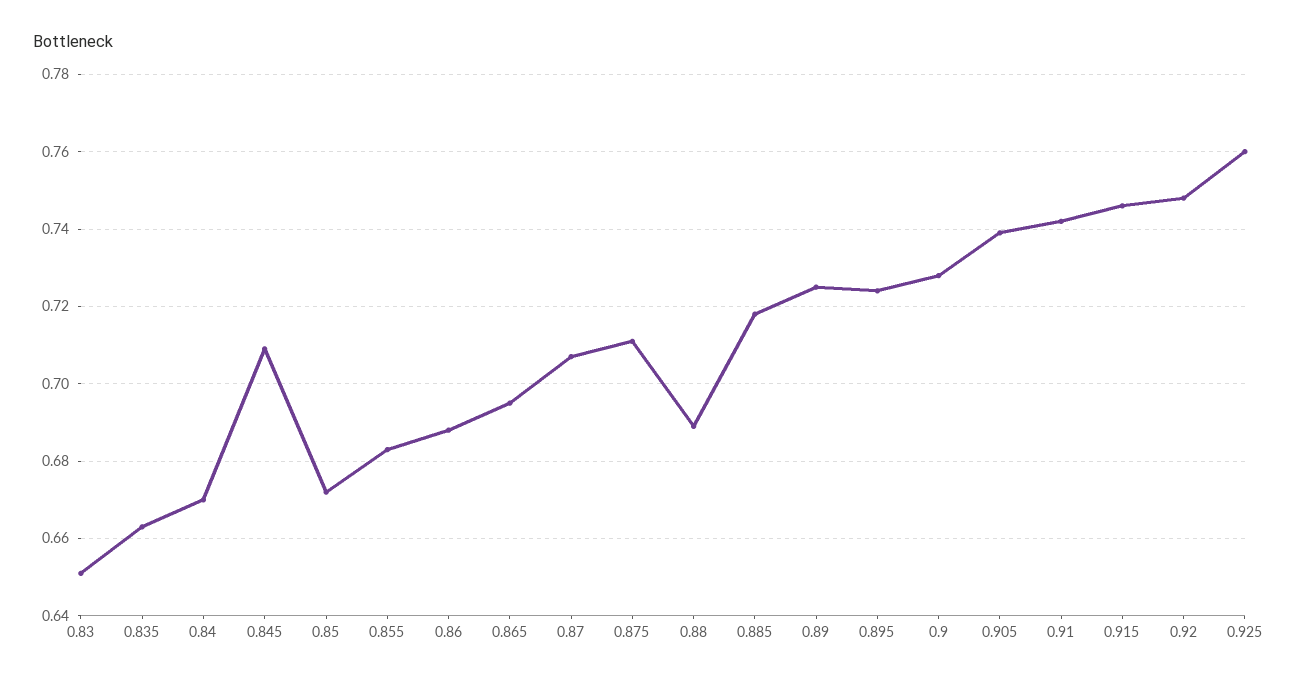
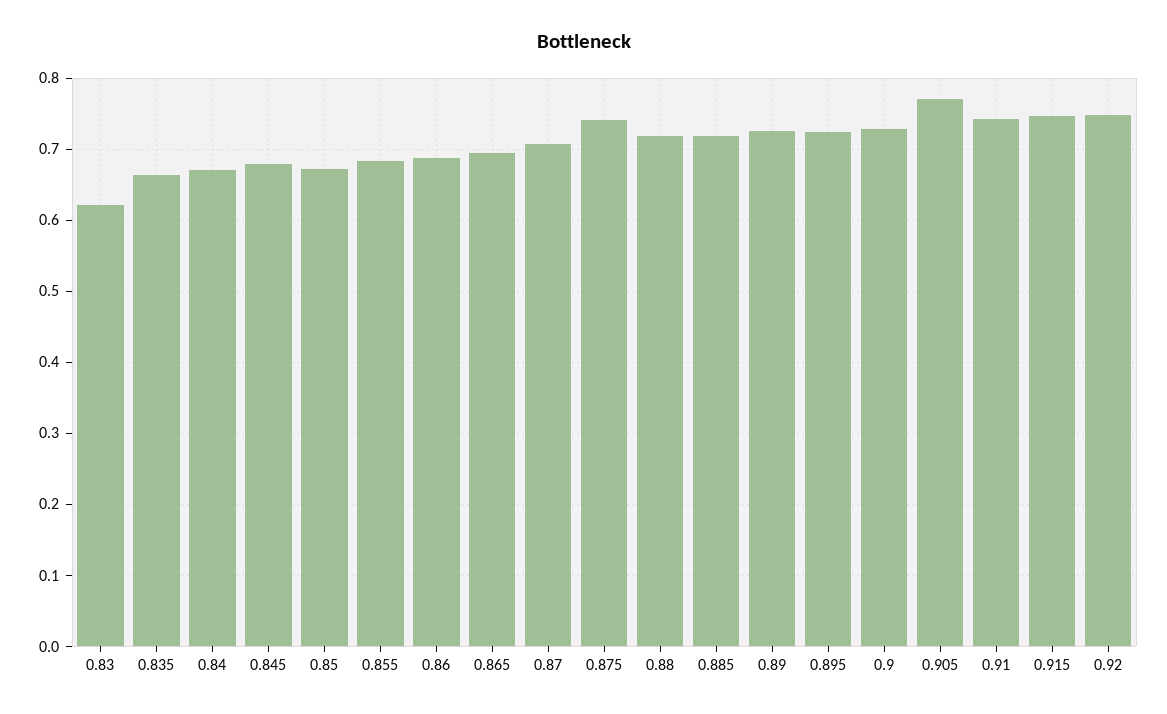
0.83: 0.65 -> 0.62
0.845: 0.71 -> 0.68
0.875: 0.71 -> 0.74
0.88: 0.69 -> 0.72
0.905: 0.74 -> 0.77
0.925: 0.76 -> none

